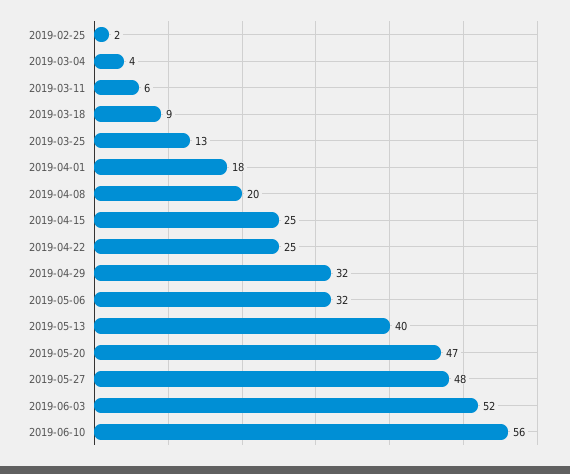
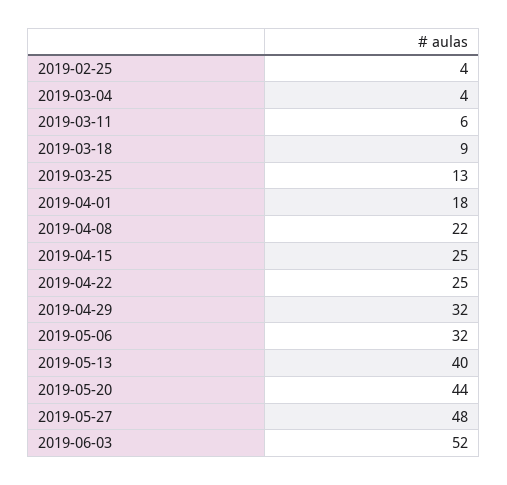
2019-02-25: 2 -> 4
2019-04-08: 20 -> 22
2019-05-20: 47 -> 44
2019-06-10: 56 -> none

